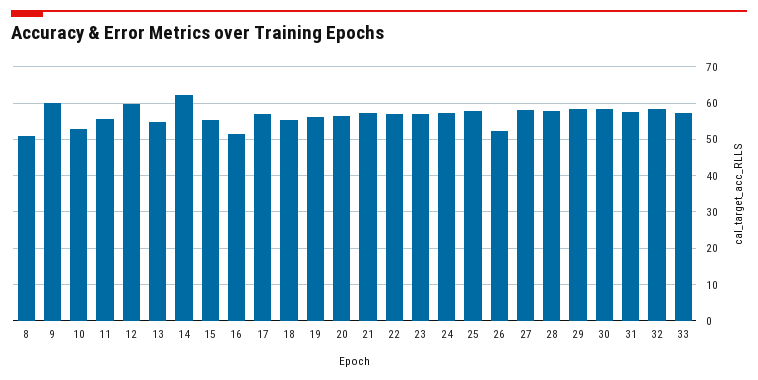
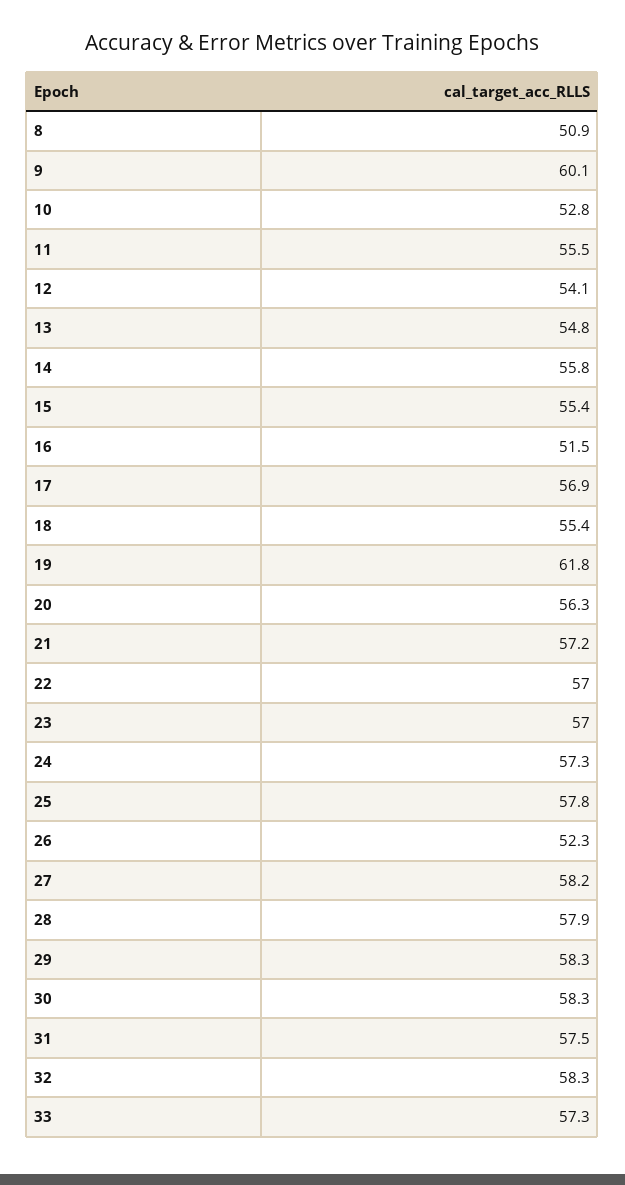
12: 60 -> 54.1
14: 62 -> 55.8
19: 56 -> 61.8

